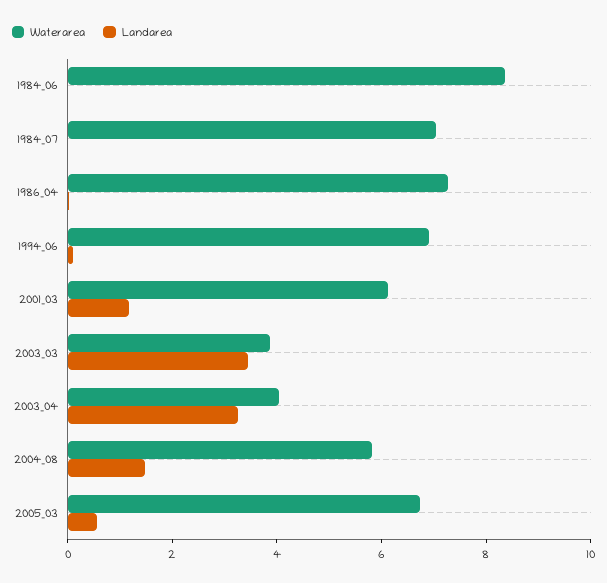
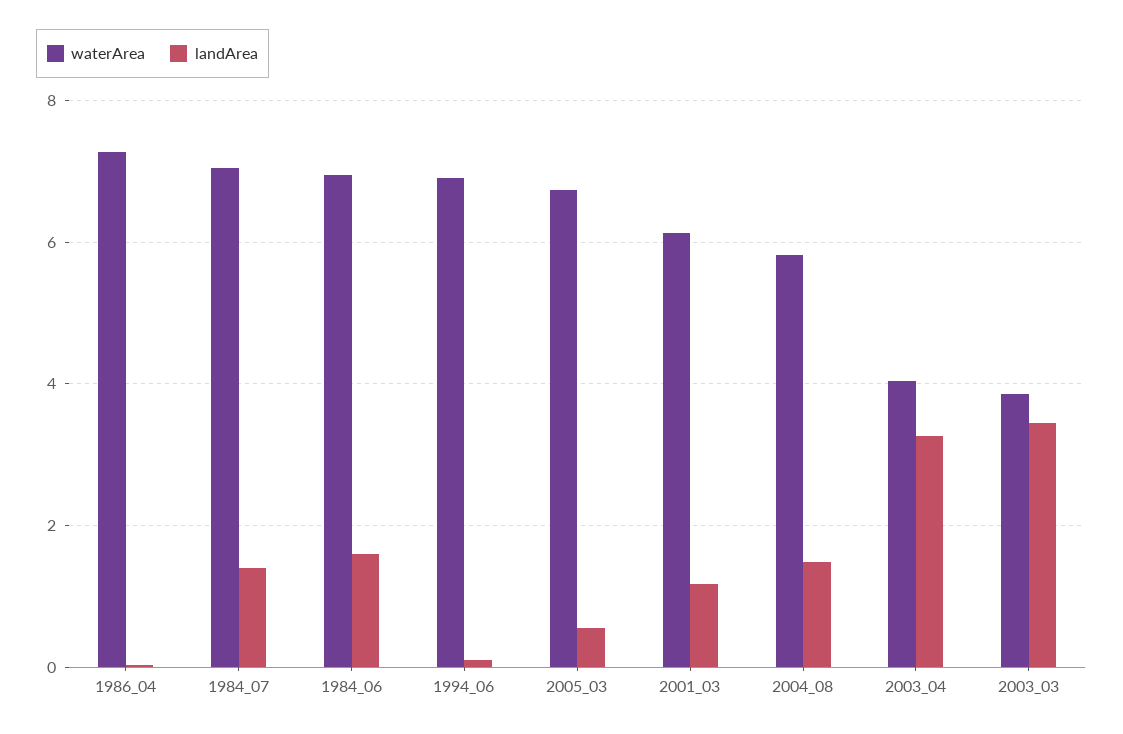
Waterarea, 1984_06: 8.5 -> 7
Landarea, 1984_06: 0 -> 1.6
Landarea, 1984_07: 0 -> 1.4

